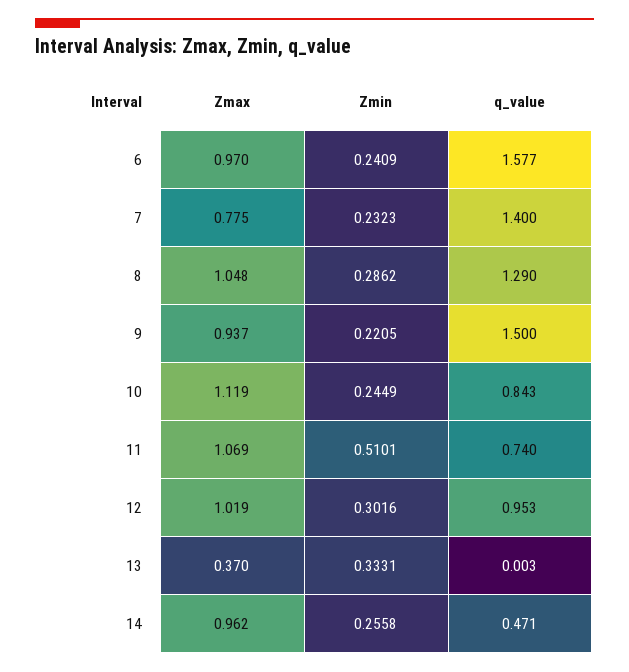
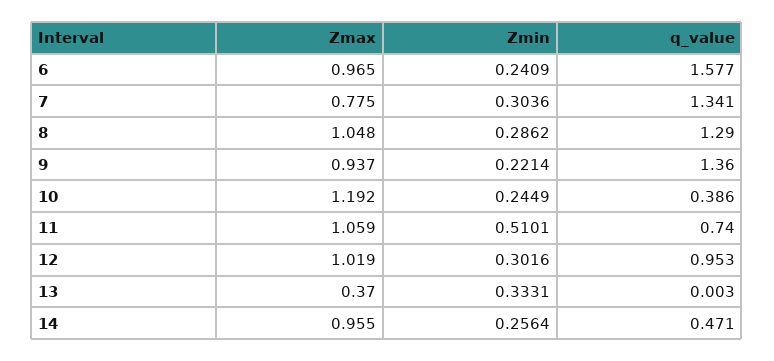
Zmax, 6: 0.97 -> 0.965
Zmin, 7: 0.2323 -> 0.3036
q_value, 7: 1.4 -> 1.341
Zmin, 9: 0.2205 -> 0.2214
q_value, 9: 1.5 -> 1.36
Zmax, 10: 1.119 -> 1.192
q_value, 10: 0.843 -> 0.386
Zmax, 11: 1.069 -> 1.059
Zmax, 14: 0.962 -> 0.955
Zmin, 14: 0.2558 -> 0.2564

